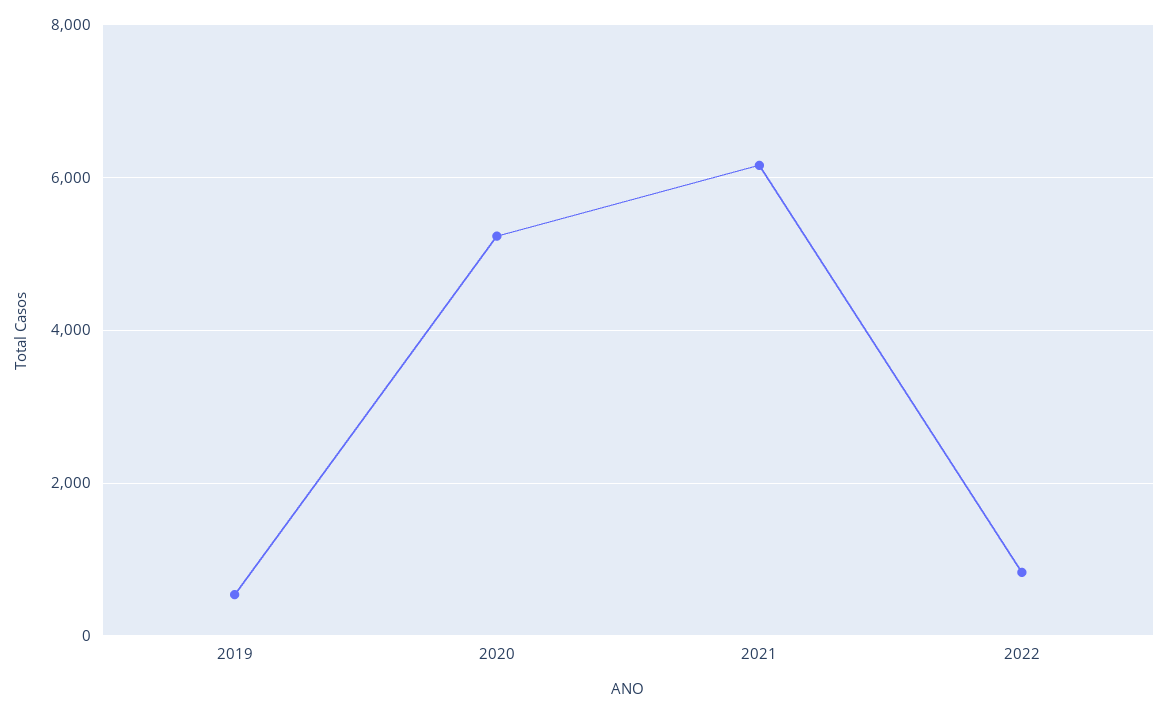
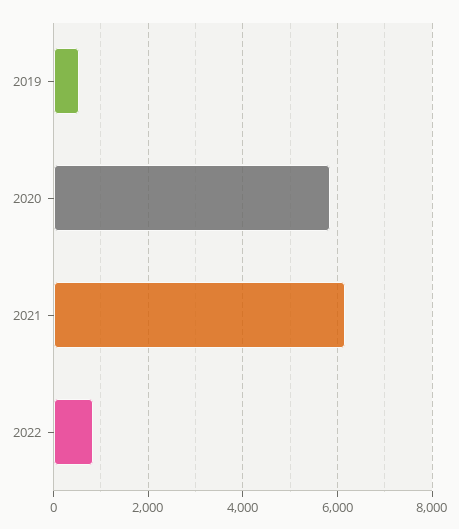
2020: 5200 -> 5800

